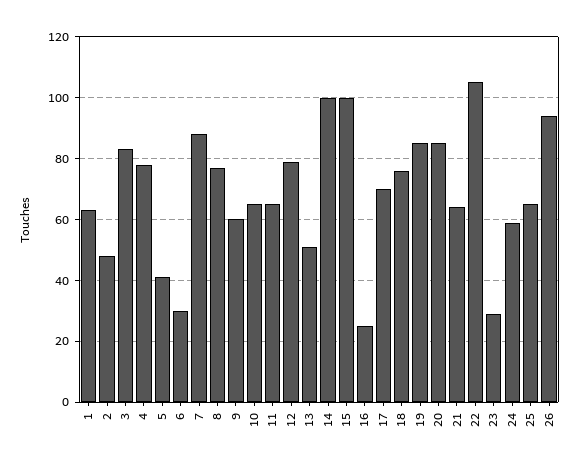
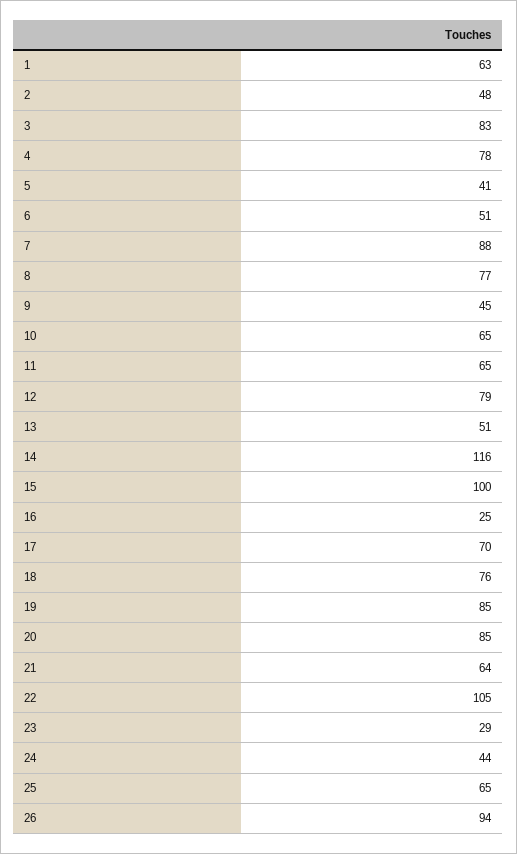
6: 30 -> 51
9: 60 -> 45
14: 100 -> 116
24: 60 -> 44

